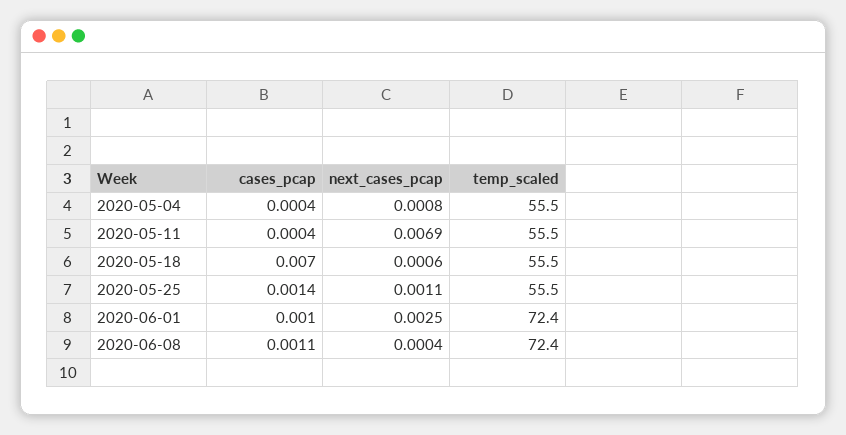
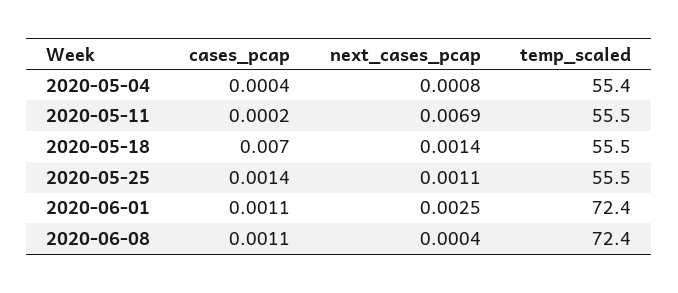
temp_scaled, 2020-05-04: 55.5 -> 55.4
cases_pcap, 2020-05-11: 0.0004 -> 0.0002
next_cases_pcap, 2020-05-18: 0.0006 -> 0.0014
cases_pcap, 2020-06-01: 0.001 -> 0.0011

